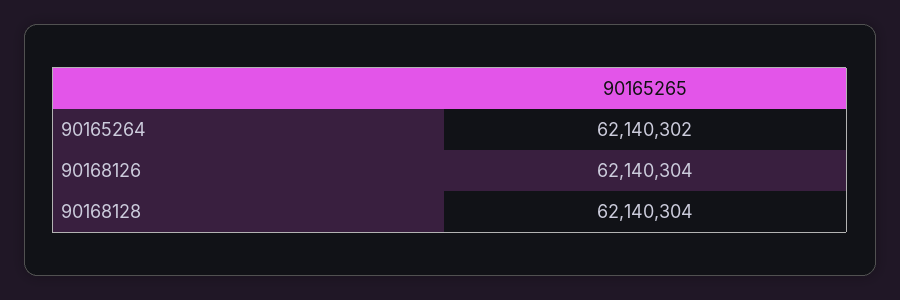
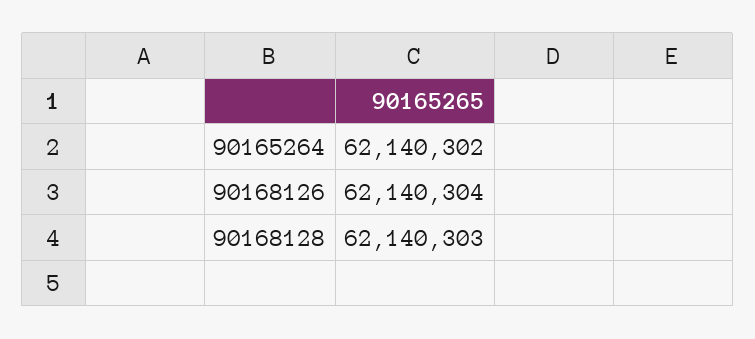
90168128: 62140304 -> 62140303

